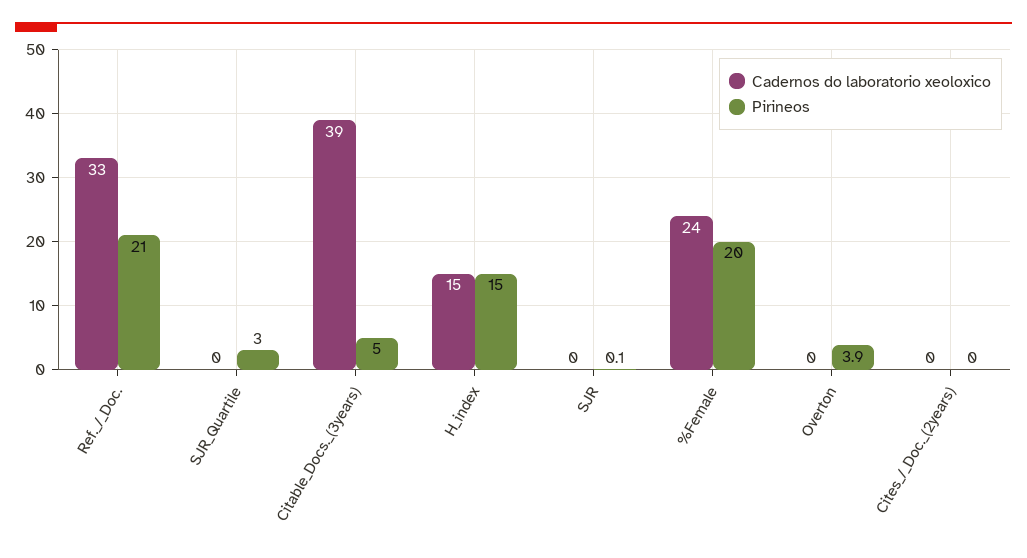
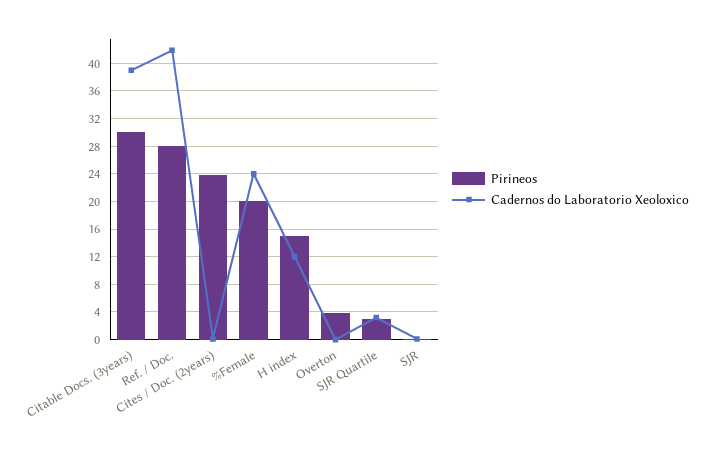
Cadernos do laboratorio xeoloxico, Ref._/_Doc.: 33 -> 42
Pirineos, Ref._/_Doc.: 21 -> 28
Cadernos do laboratorio xeoloxico, SJR_Quartile: 0 -> 3
Pirineos, Citable_Docs._(3years): 5 -> 30
Cadernos do laboratorio xeoloxico, H_index: 15 -> 12
Pirineos, Cites_/_Doc._(2years): 0 -> 24

